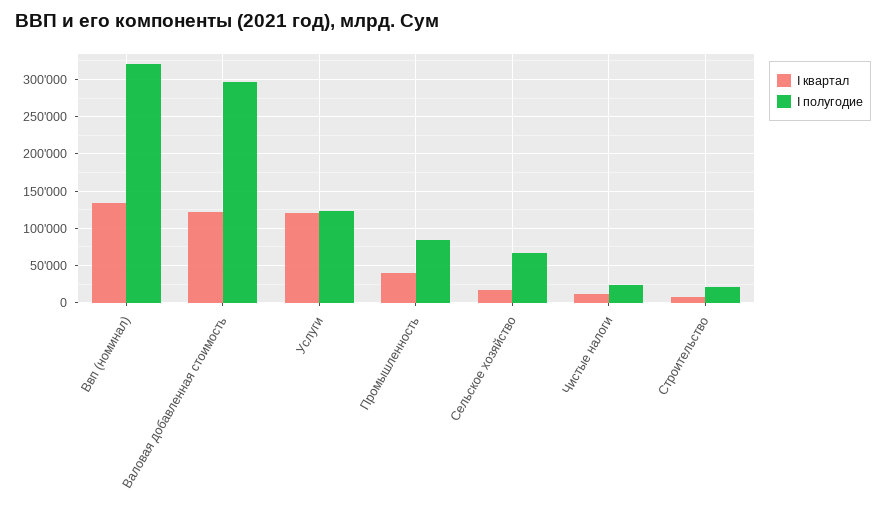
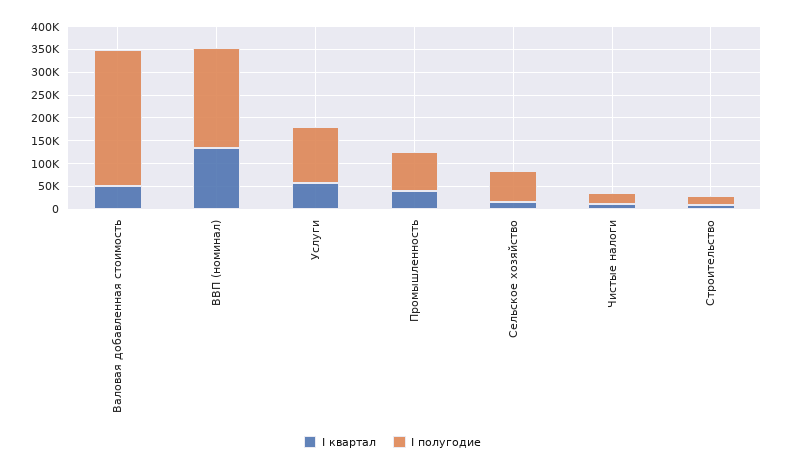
I полугодие, Ввп (номинал): 320000 -> 225000
I квартал, Валовая добавленная стоимость: 120000 -> 50000
I квартал, Услуги: 120000 -> 50000

